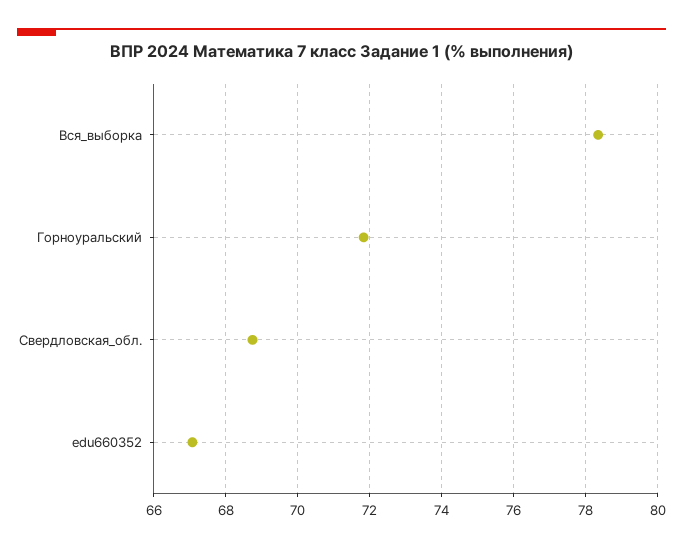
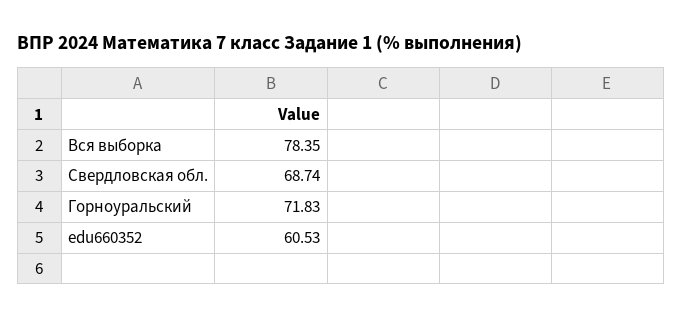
edu660352: 67 -> 60.53

